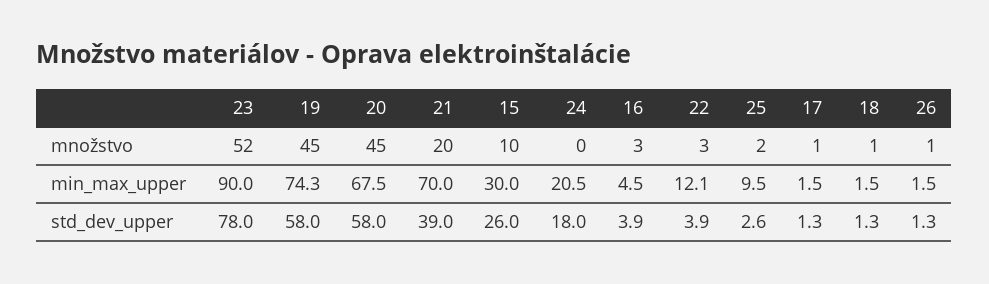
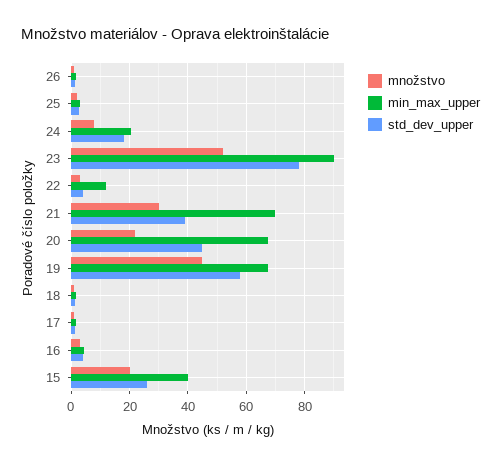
množstvo, 20: 45 -> 22.5
množstvo, 21: 20 -> 30
množstvo, 15: 10 -> 20
množstvo, 24: 0 -> 7.5
min_max_upper, 19: 74.3 -> 67.5
min_max_upper, 15: 30 -> 40
min_max_upper, 25: 9.5 -> 2.5
std_dev_upper, 20: 58 -> 45

